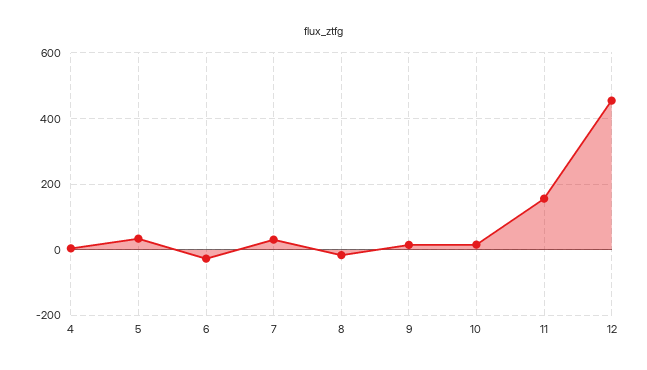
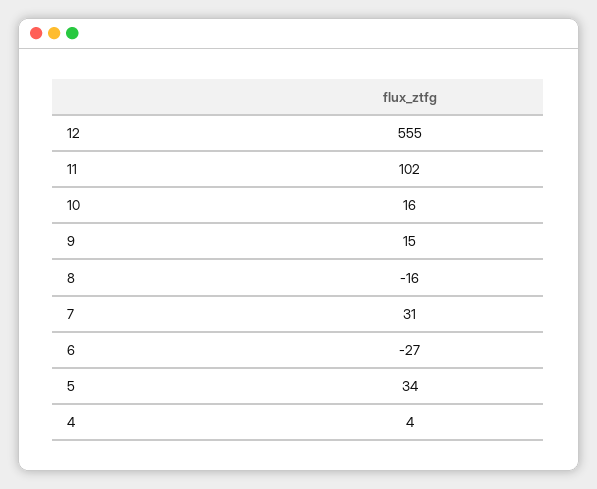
11: 160 -> 102
12: 460 -> 555

